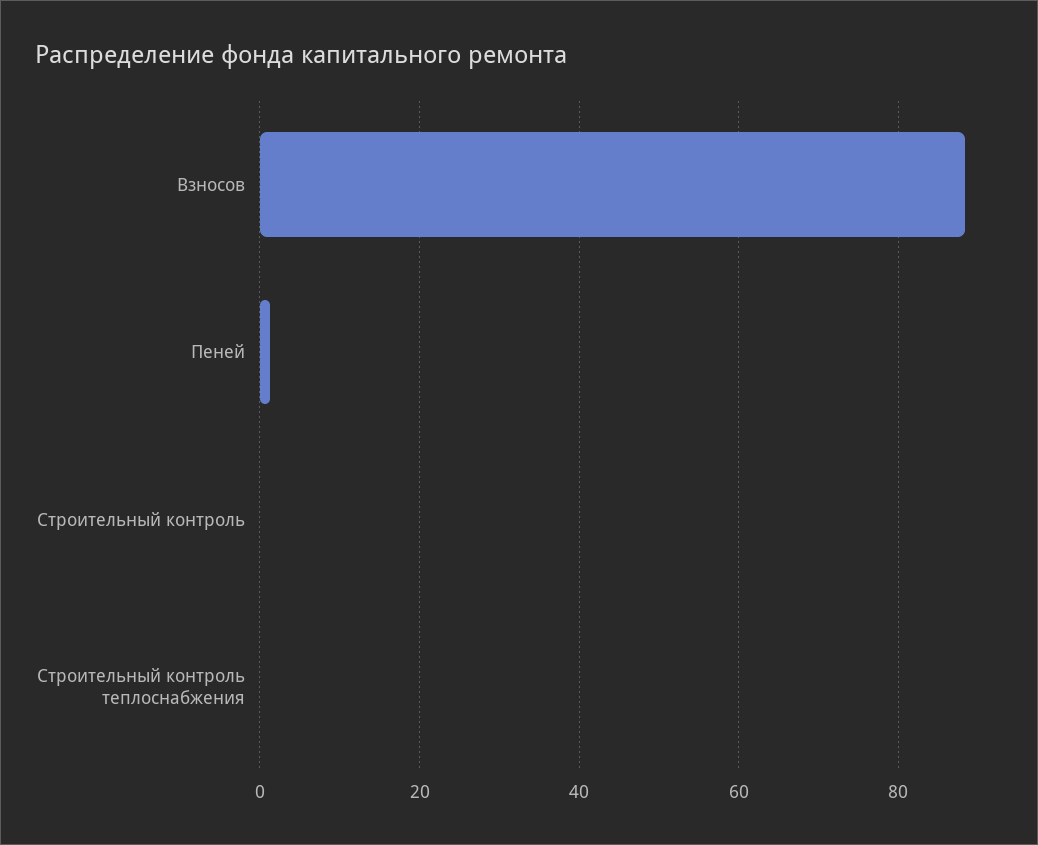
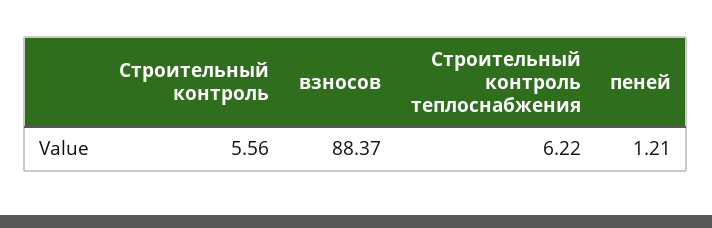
Строительный контроль: 0 -> 5.56
Строительный контроль теплоснабжения: 0 -> 6.22

